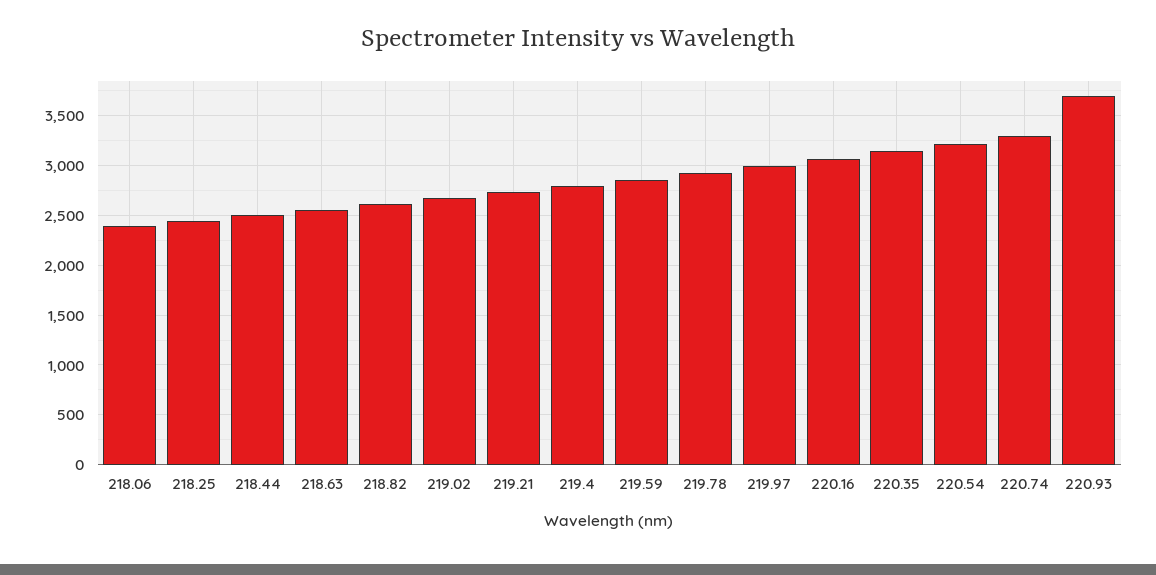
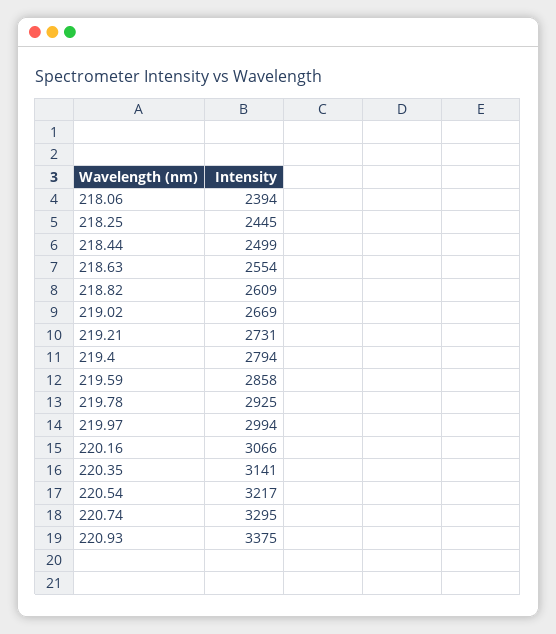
220.93: 3700 -> 3375

